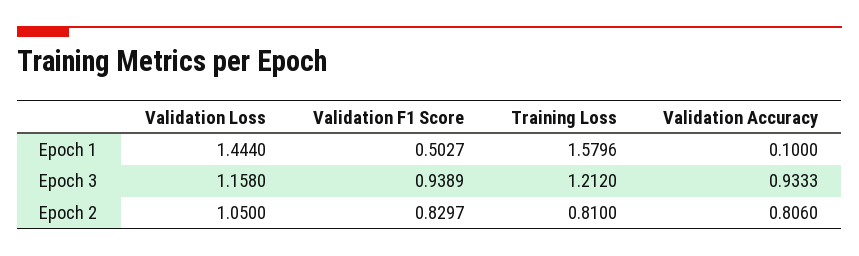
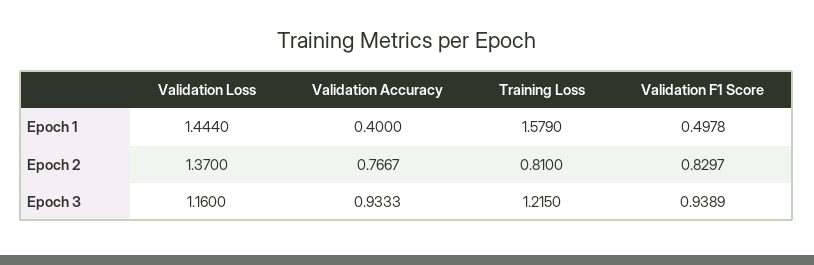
Validation F1 Score, Epoch 1: 0.5027 -> 0.4978
Training Loss, Epoch 1: 1.5796 -> 1.579
Validation Accuracy, Epoch 1: 0.1 -> 0.4
Validation Loss, Epoch 3: 1.158 -> 1.16
Training Loss, Epoch 3: 1.212 -> 1.215
Validation Loss, Epoch 2: 1.05 -> 1.37
Validation Accuracy, Epoch 2: 0.806 -> 0.7667

